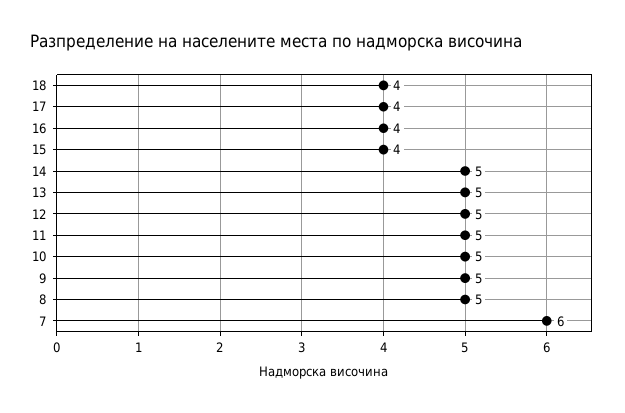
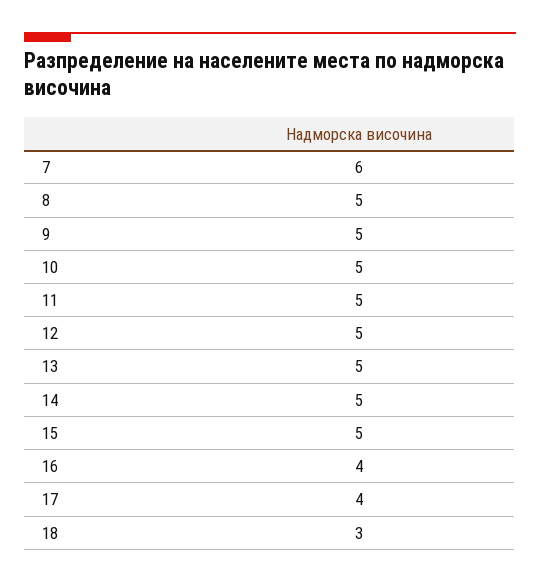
18: 4 -> 3
15: 4 -> 5

